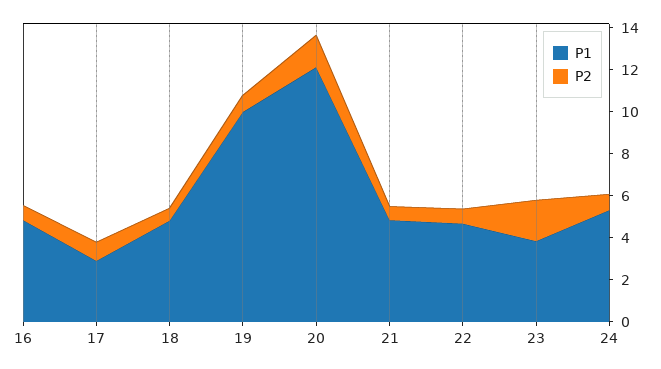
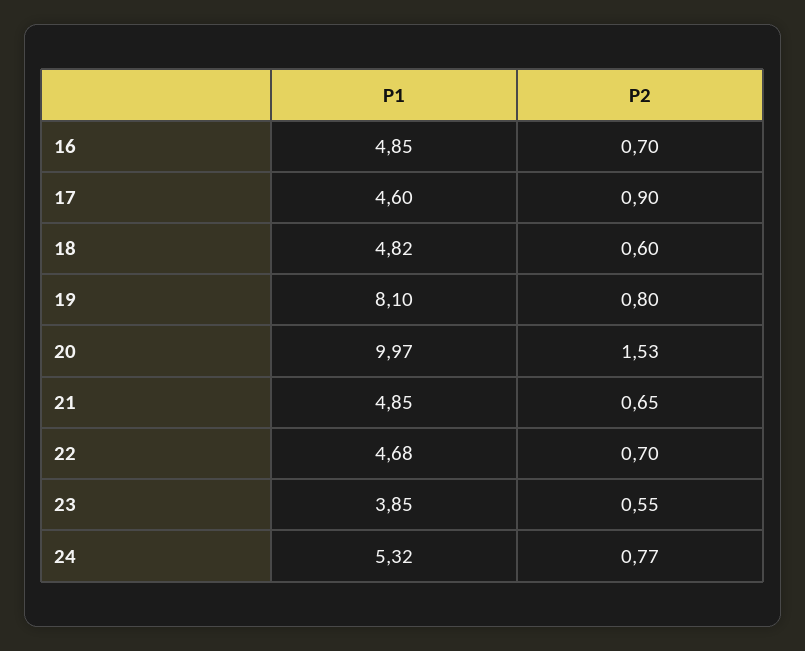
P1, 17: 3 -> 4.6
P1, 19: 10 -> 8.1
P1, 20: 12 -> 9.97
P2, 23: 2 -> 0.55

